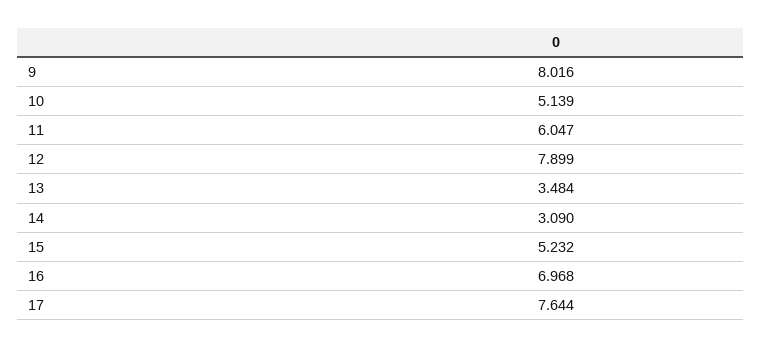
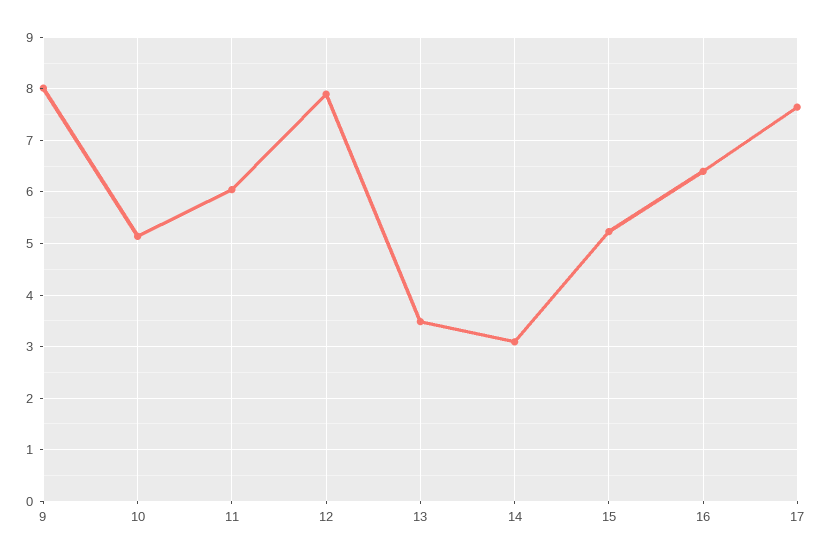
16: 6.968 -> 6.4

